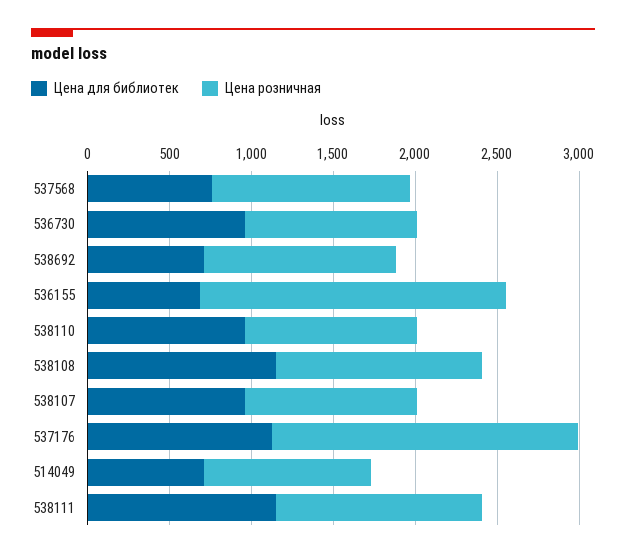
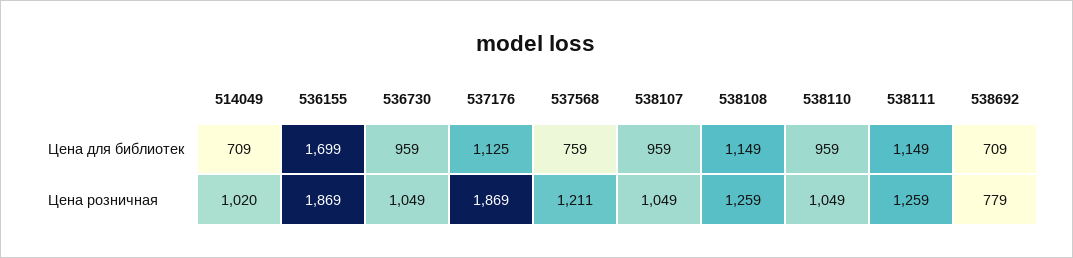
Цена розничная, 538692: 1200 -> 779
Цена для библиотек, 536155: 700 -> 1699

